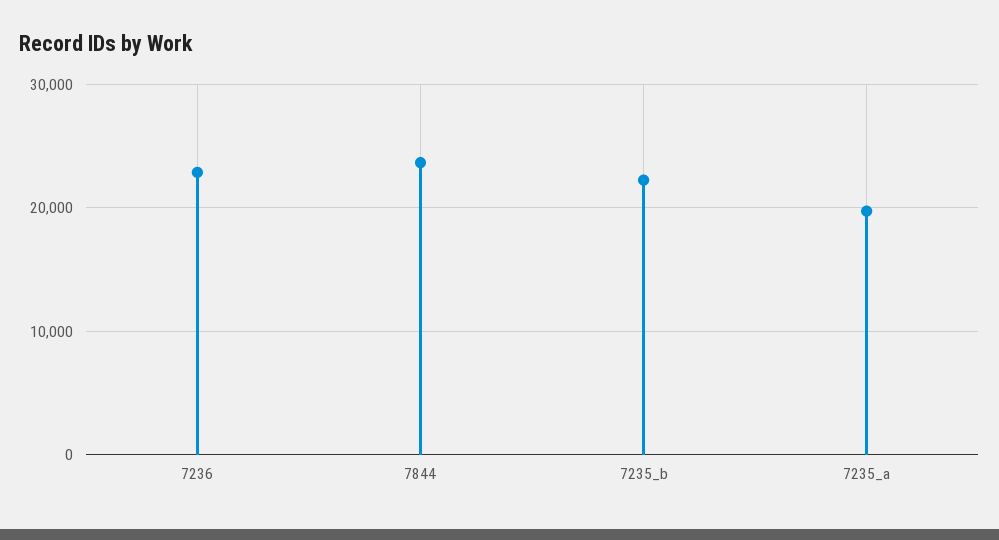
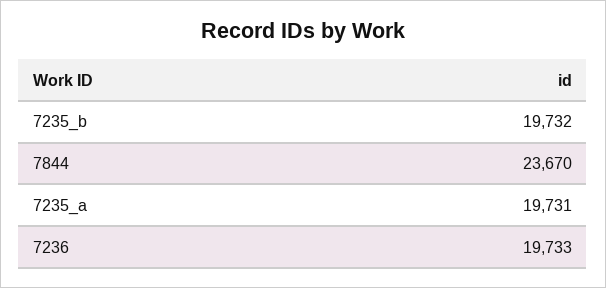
7236: 23000 -> 19733
7235_b: 22000 -> 19732

